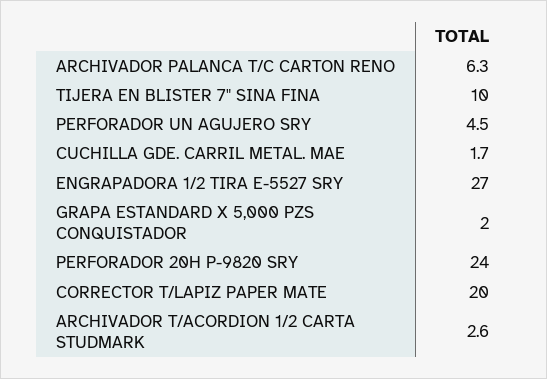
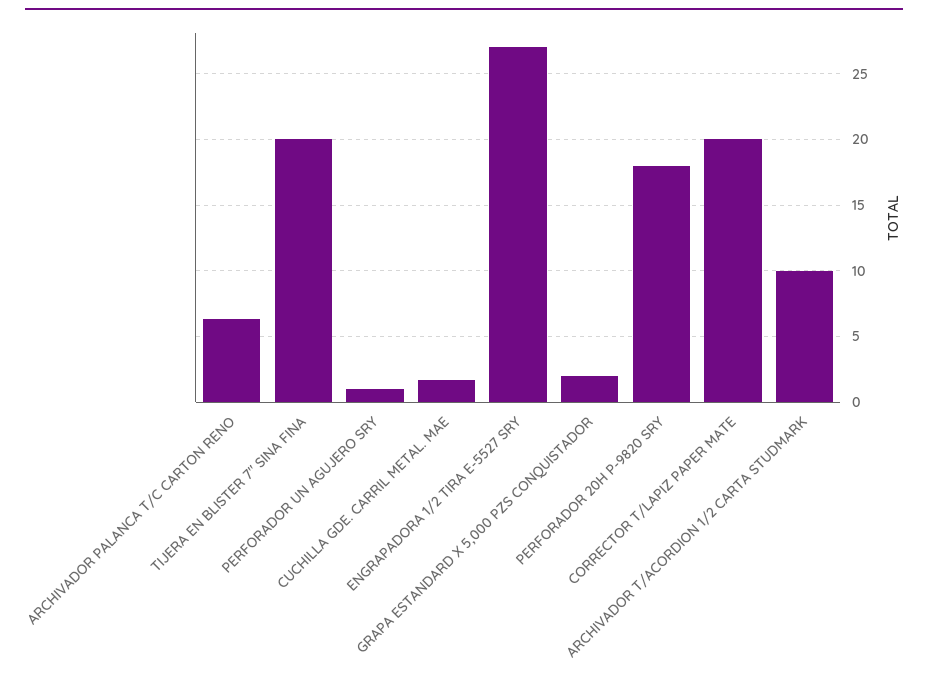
TIJERA EN BLISTER 7" SINA FINA: 10 -> 20
PERFORADOR UN AGUJERO SRY: 4.5 -> 1
PERFORADOR 20H P-9820 SRY: 24 -> 18
ARCHIVADOR T/ACORDION 1/2 CARTA STUDMARK: 2.6 -> 10

